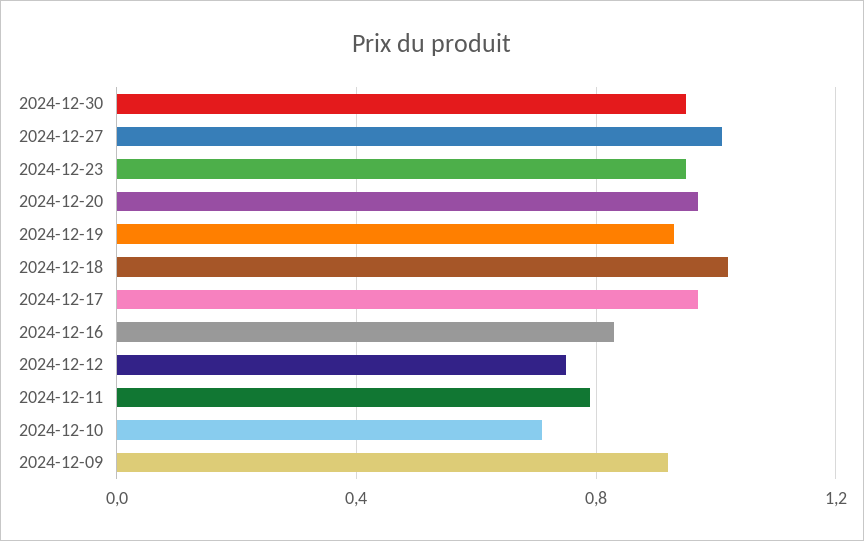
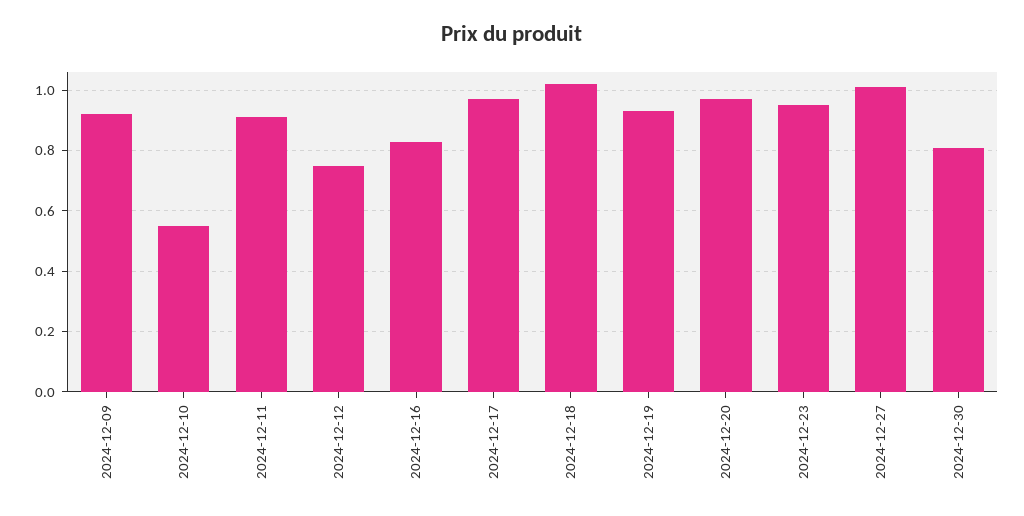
2024-12-30: 0.95 -> 0.8
2024-12-11: 0.8 -> 0.9
2024-12-10: 0.7 -> 0.55

